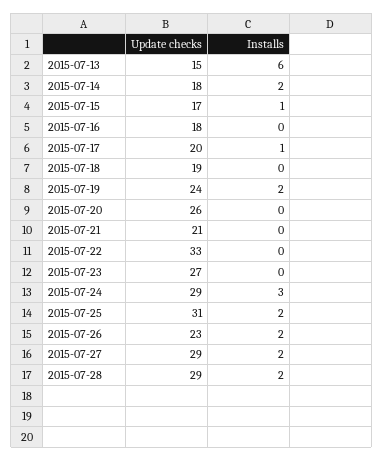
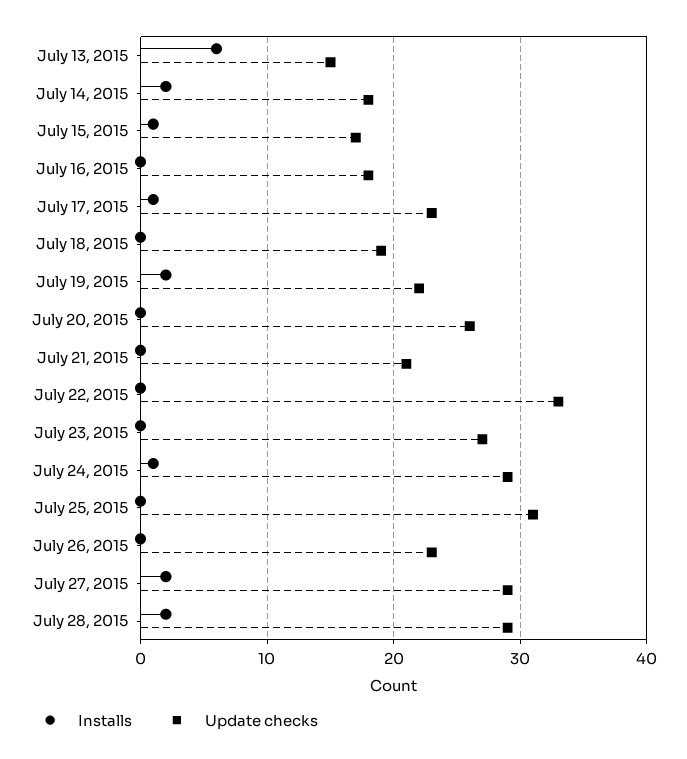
Update checks, 2015-07-17: 20 -> 23
Update checks, 2015-07-19: 24 -> 22
Installs, 2015-07-24: 3 -> 1
Installs, 2015-07-25: 2 -> 0
Installs, 2015-07-26: 2 -> 0

